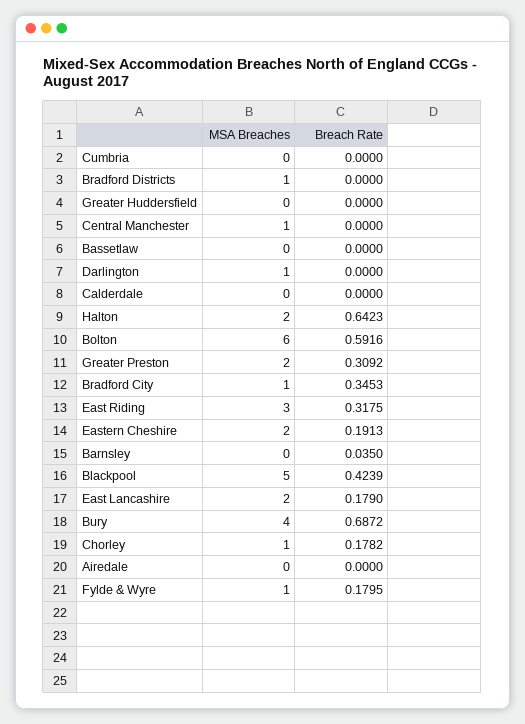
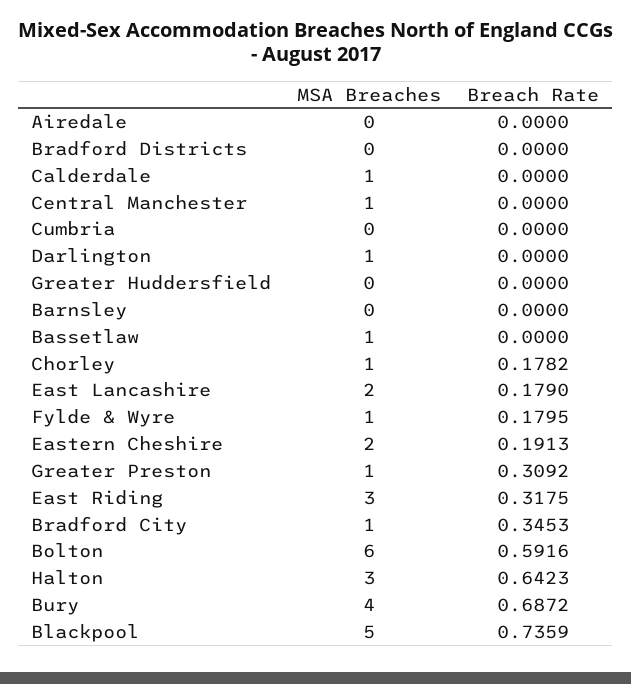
MSA Breaches, Bradford Districts: 1 -> 0
MSA Breaches, Bassetlaw: 0 -> 1
MSA Breaches, Calderdale: 0 -> 1
MSA Breaches, Halton: 2 -> 3
MSA Breaches, Greater Preston: 2 -> 1
Breach Rate, Barnsley: 0.035 -> 0
Breach Rate, Blackpool: 0.4239 -> 0.7359

